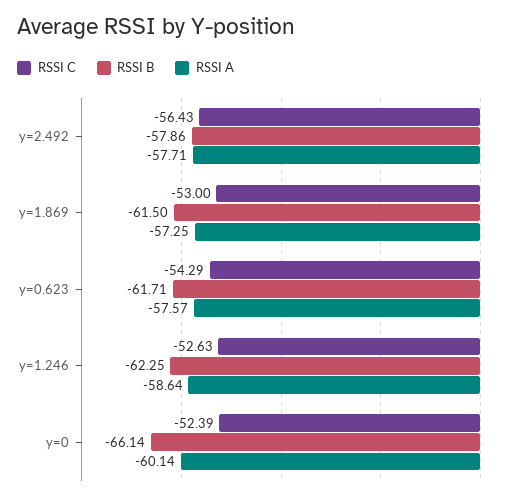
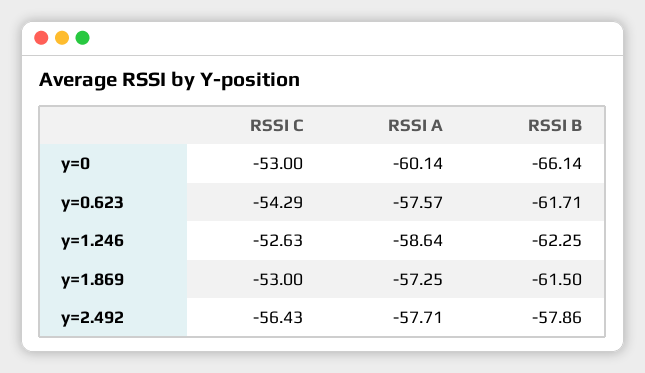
RSSI C, y=0: -52.39 -> -53

